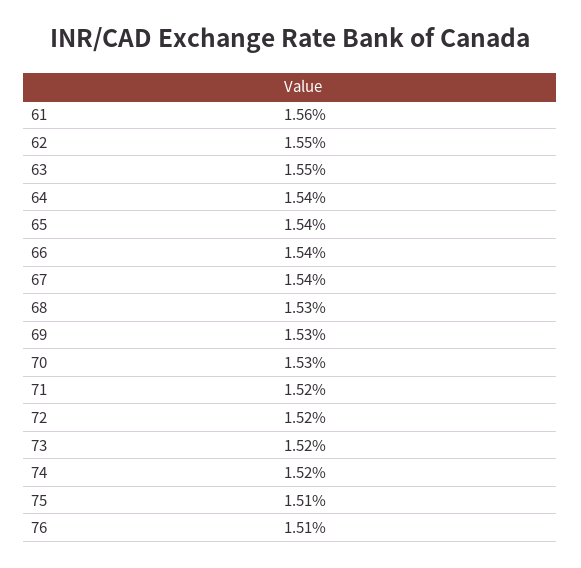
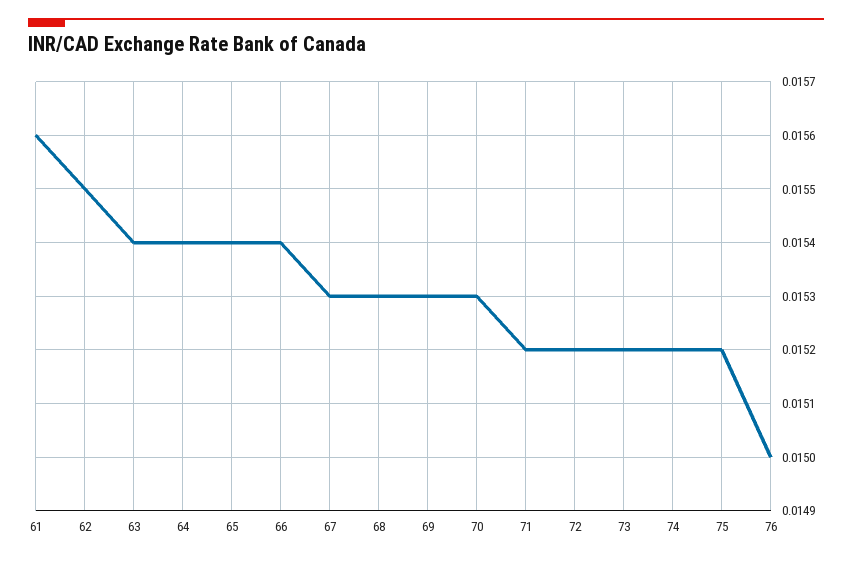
63: 0.0155 -> 0.0154
67: 0.0154 -> 0.0153
75: 0.0151 -> 0.0152
76: 0.0151 -> 0.015

